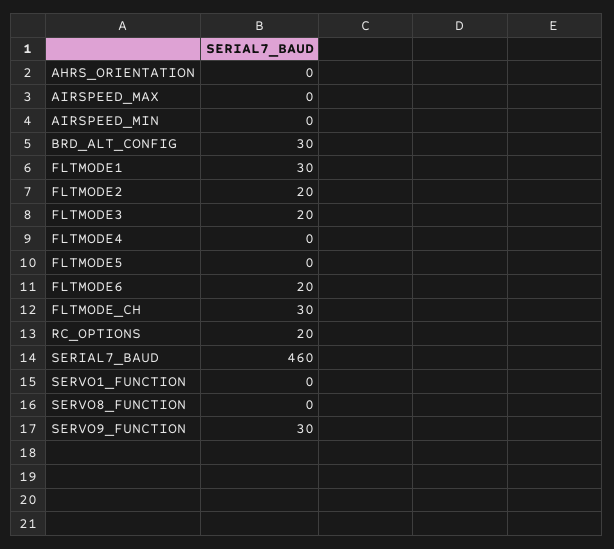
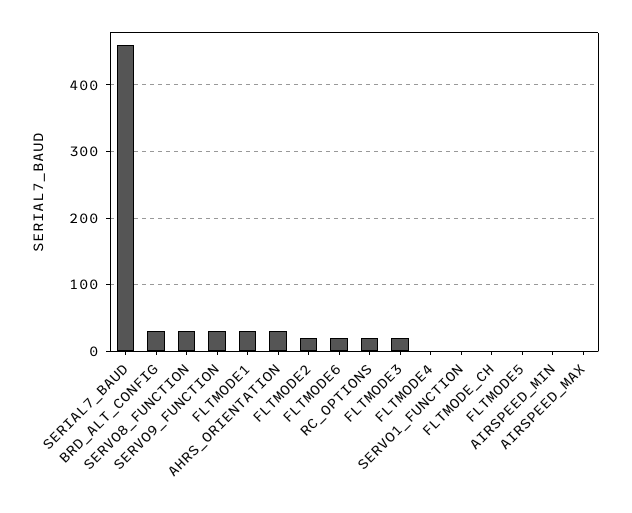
AHRS_ORIENTATION: 0 -> 30
FLTMODE_CH: 30 -> 0
SERVO8_FUNCTION: 0 -> 30

